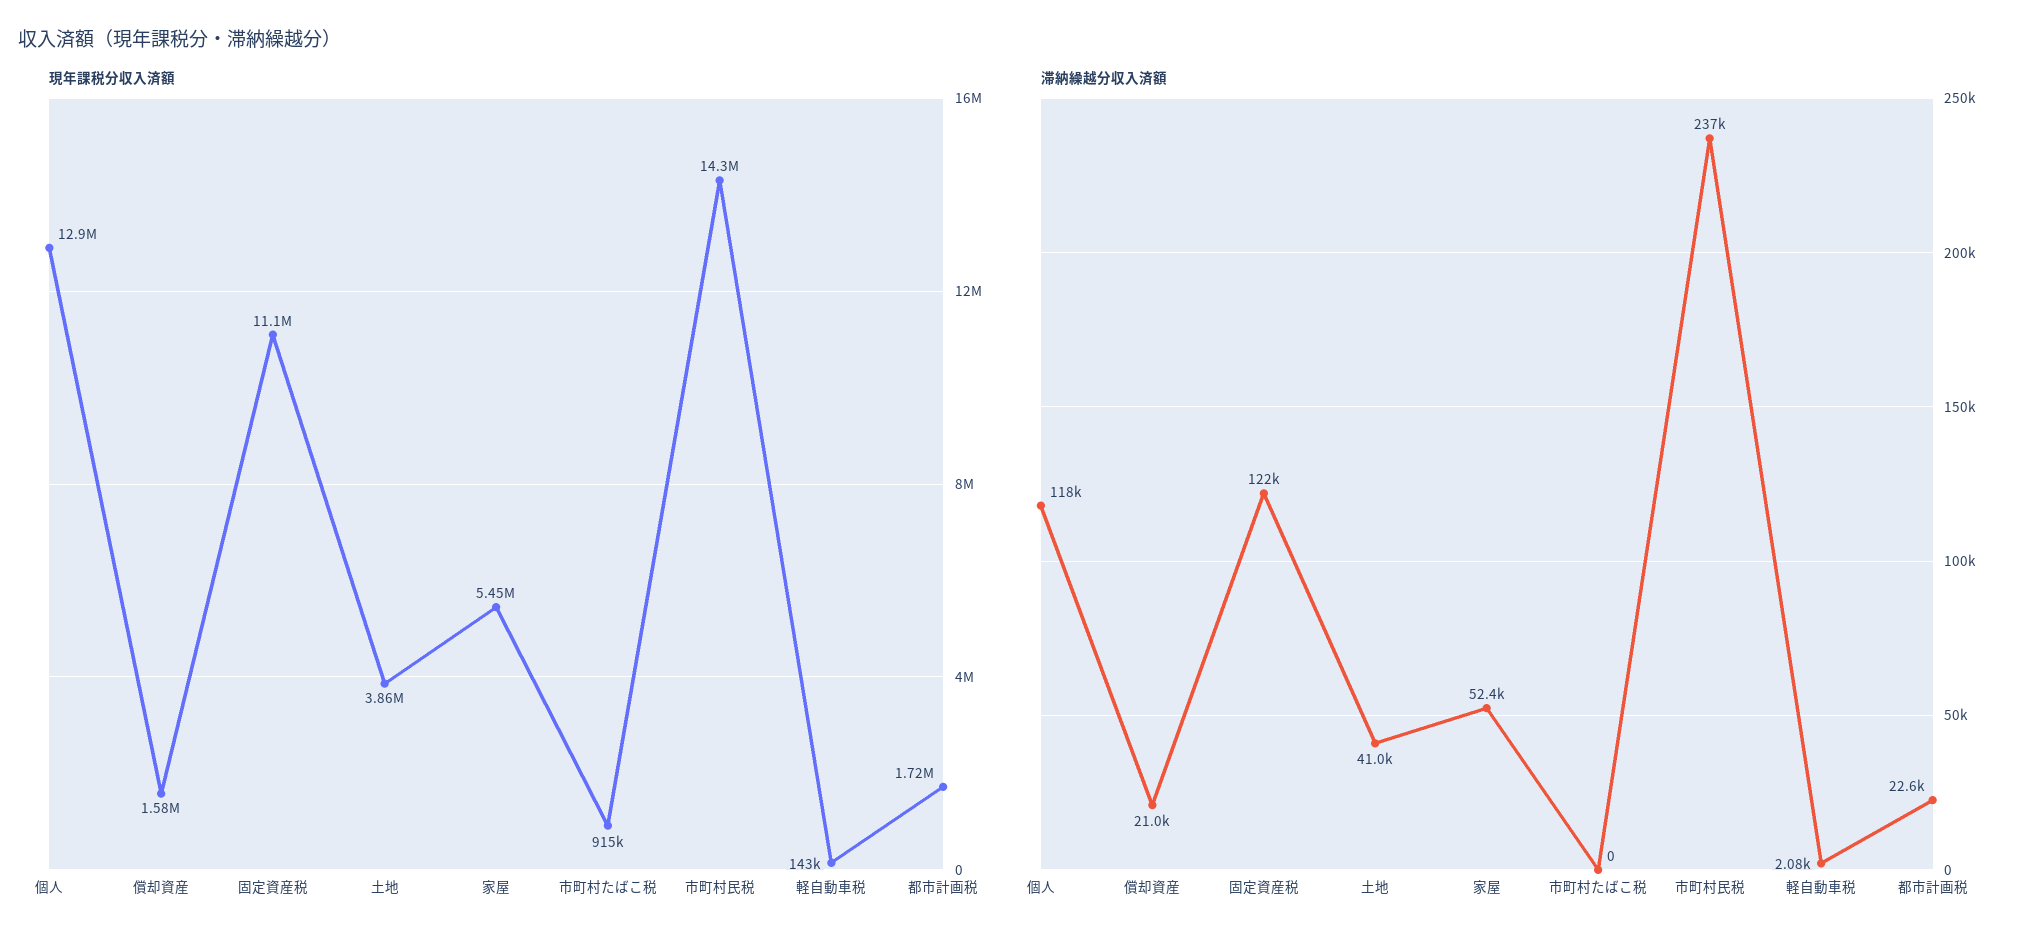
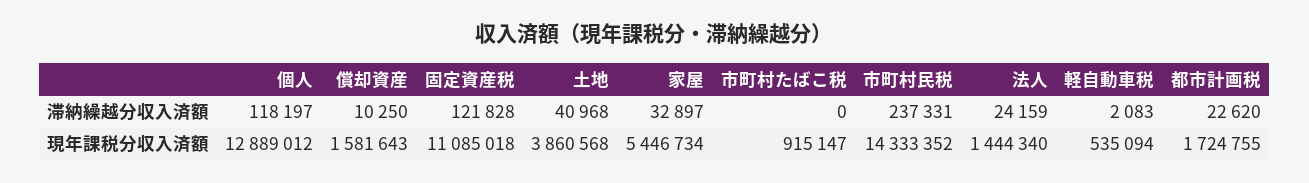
現年課税分収入済額, 軽自動車税: 143000 -> 535094
滞納繰越分収入済額, 償却資産: 21000 -> 10250
滞納繰越分収入済額, 家屋: 52400 -> 32897
滞納繰越分収入済額, 法人: none -> 24159
現年課税分収入済額, 法人: none -> 1444340

